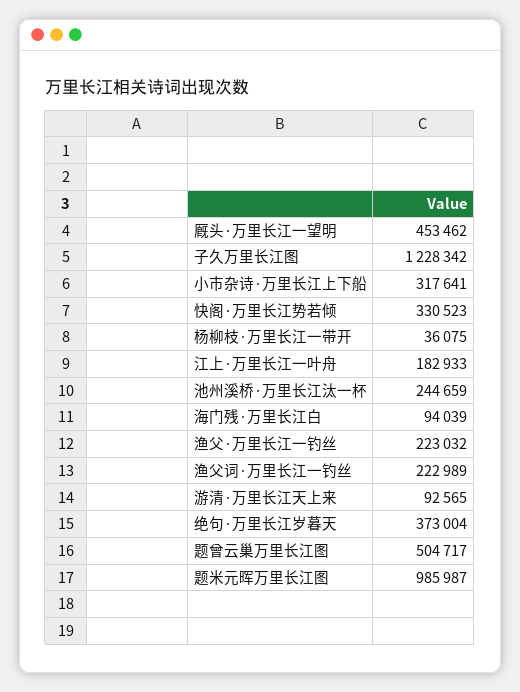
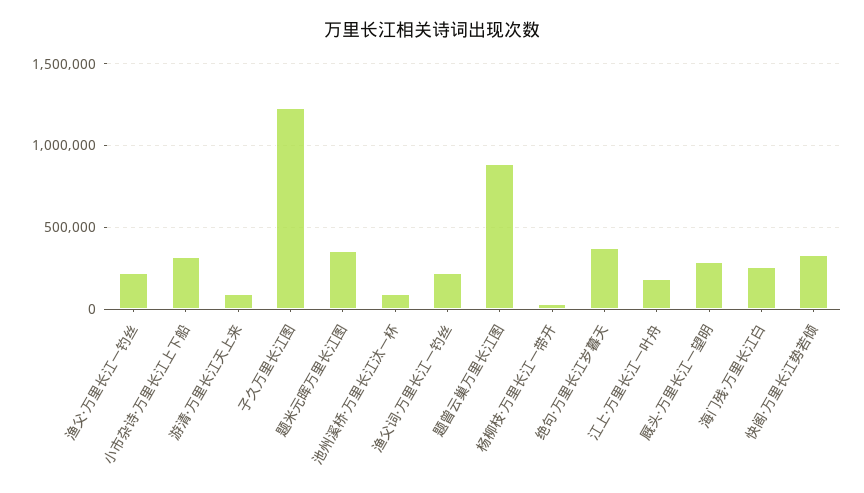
厩头·万里长江一望明: 453462 -> 300000
池州溪桥·万里长江汰一杯: 244659 -> 100000
海门残·万里长江白: 94039 -> 250000
题曾云巢万里长江图: 504717 -> 900000
题米元晖万里长江图: 985987 -> 350000

